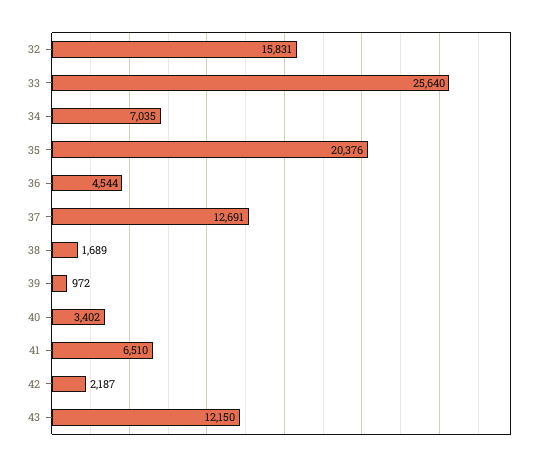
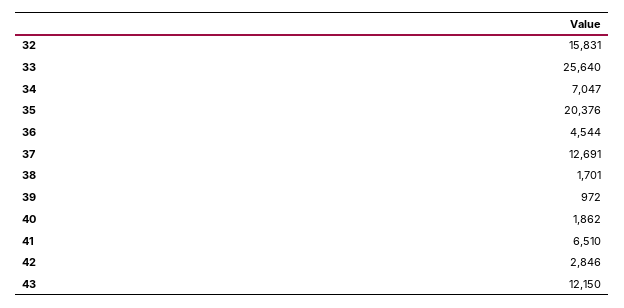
34: 7035 -> 7047
38: 1689 -> 1701
40: 3402 -> 1862
42: 2187 -> 2846

